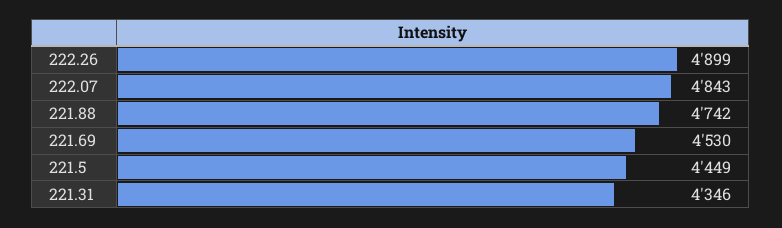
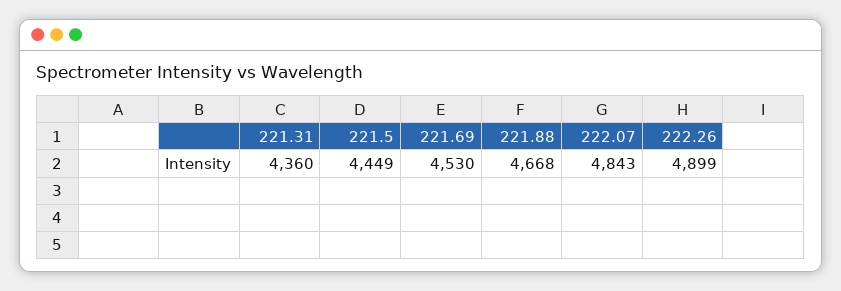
221.88: 4742 -> 4668
221.31: 4346 -> 4360

